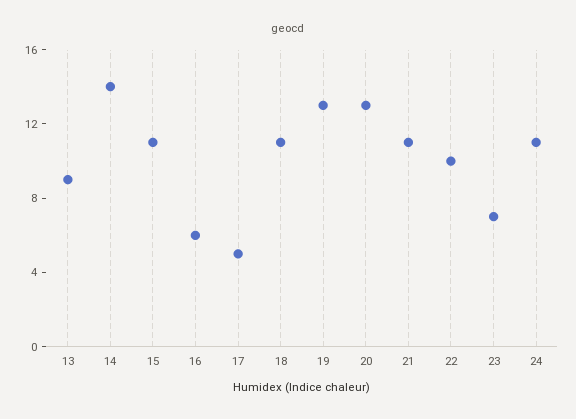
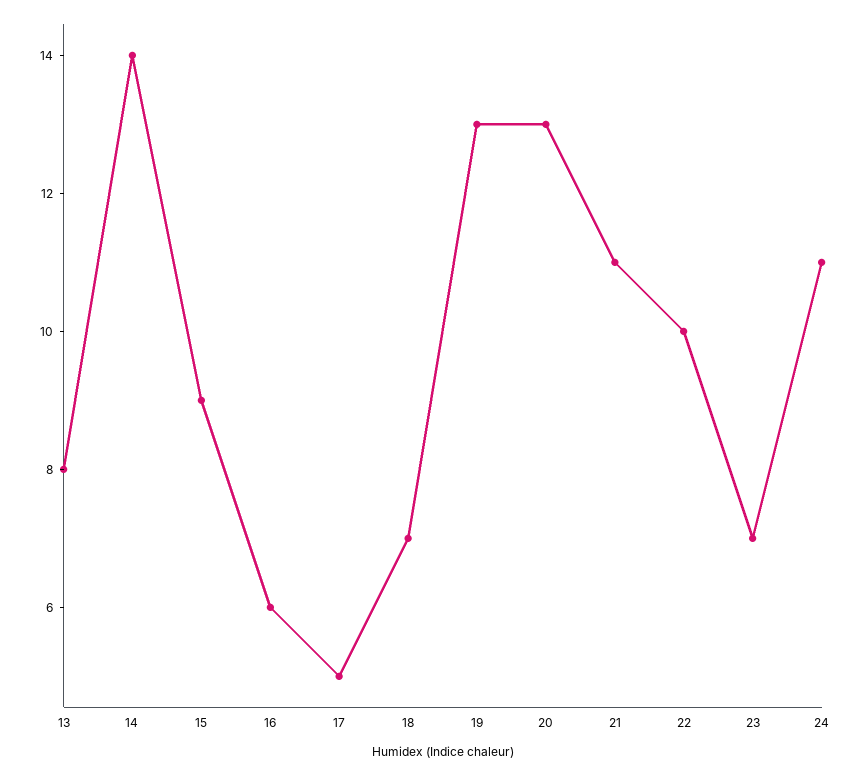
13: 9 -> 8
15: 11 -> 9
18: 11 -> 7

